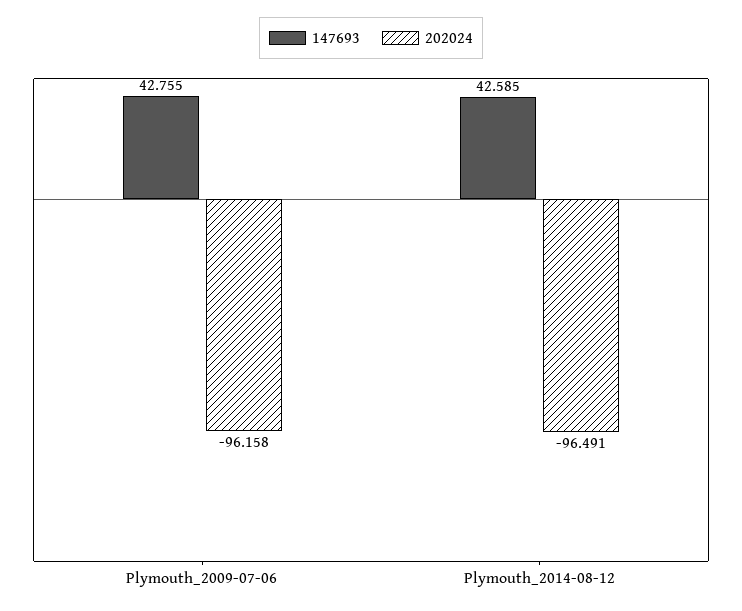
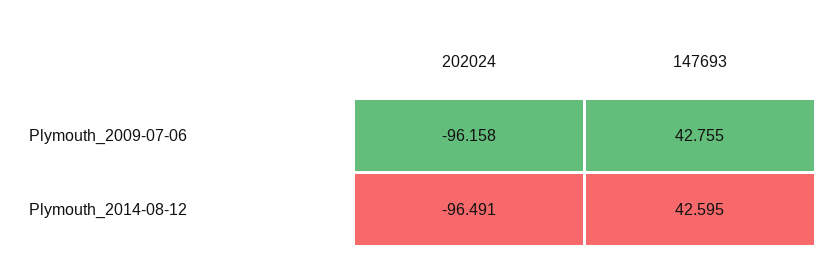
147693, Plymouth_2014-08-12: 42.585 -> 42.595

